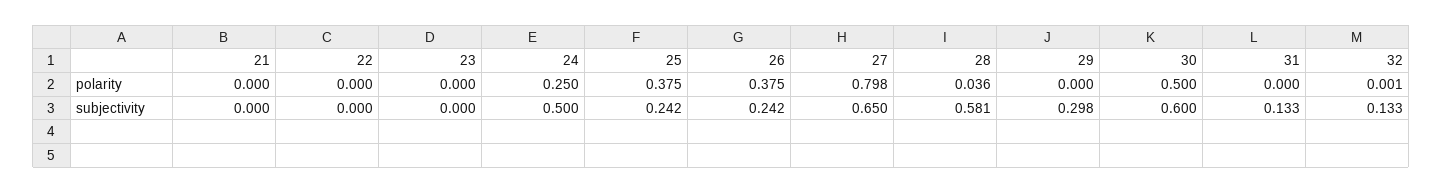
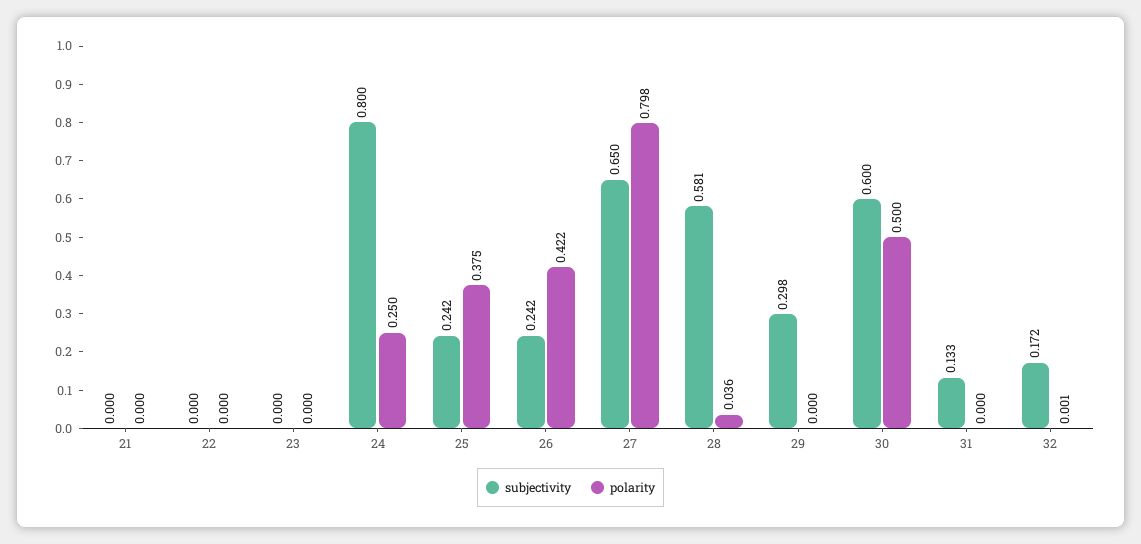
polarity, 26: 0.375 -> 0.422
subjectivity, 24: 0.5 -> 0.8
subjectivity, 32: 0.133 -> 0.172

